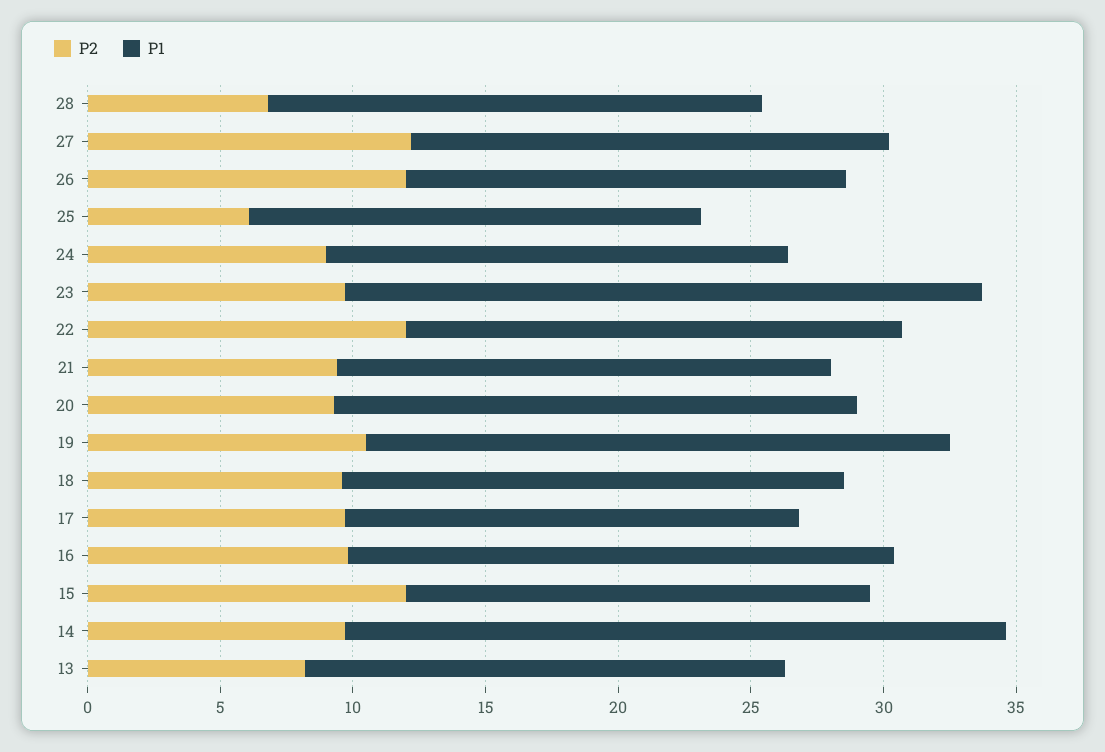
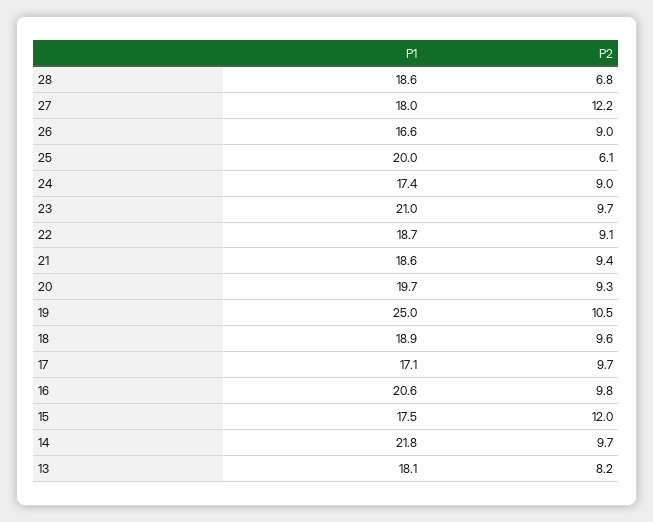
P2, 26: 12 -> 9
P1, 25: 17 -> 20
P1, 23: 24 -> 21
P2, 22: 12 -> 9.1
P1, 19: 22 -> 25
P1, 14: 25 -> 21.8

